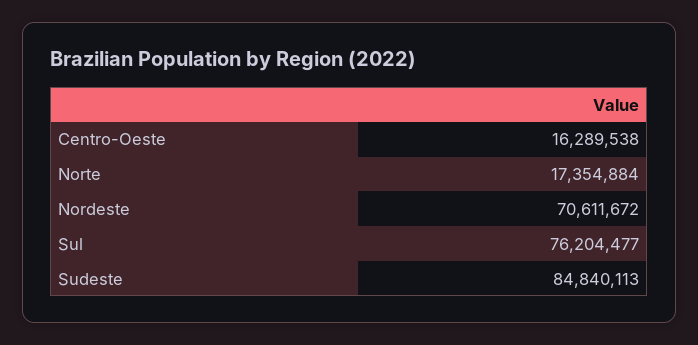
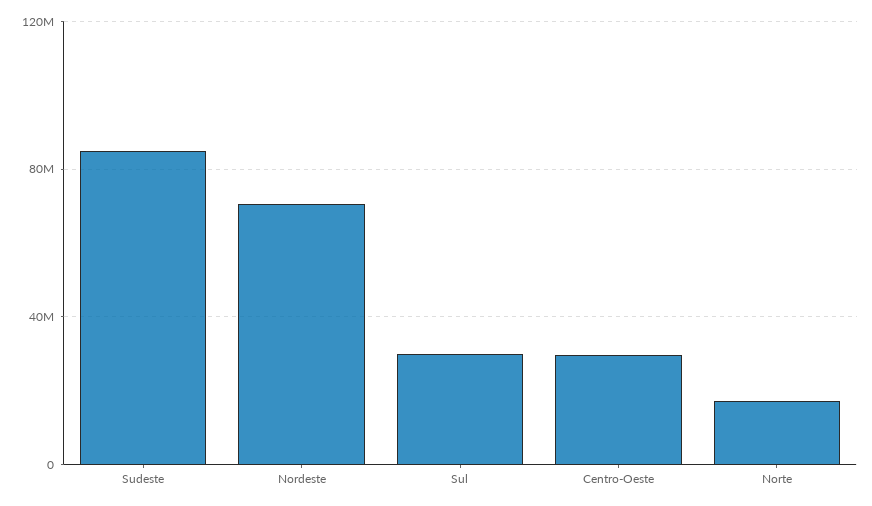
Centro-Oeste: 16289538 -> 30000000
Sul: 76204477 -> 30000000

